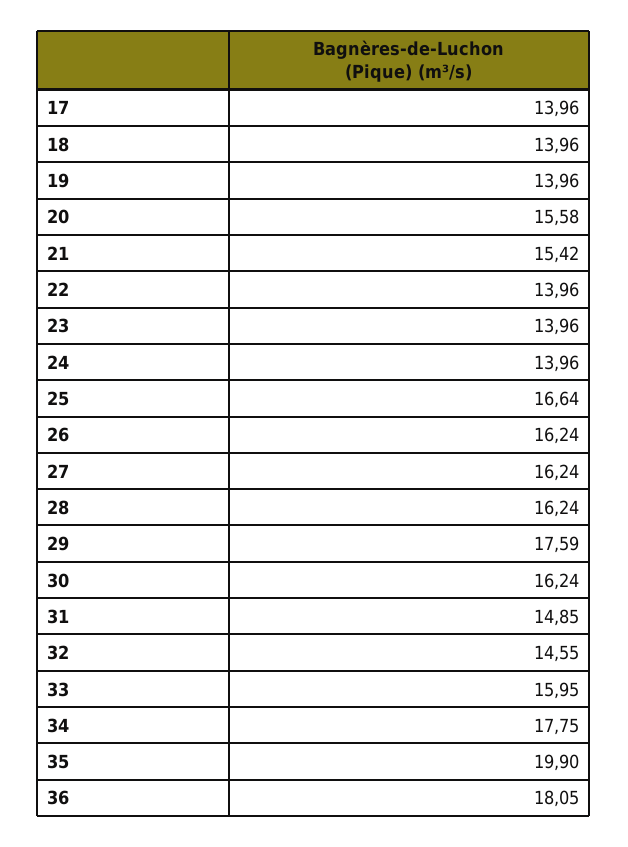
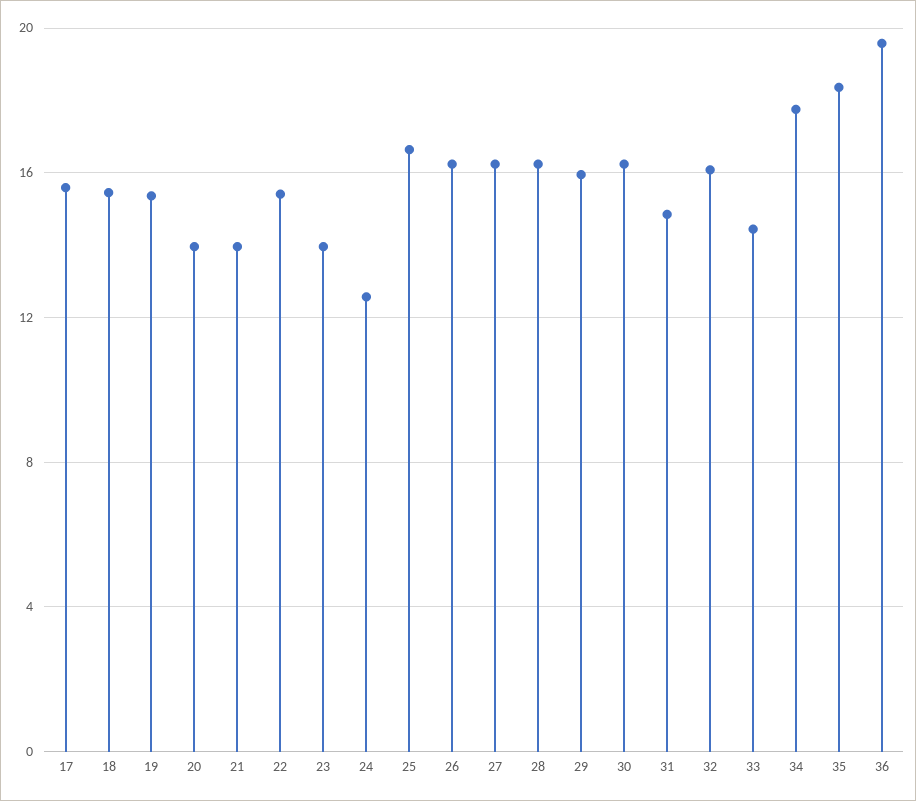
17: 13.96 -> 15.5
18: 13.96 -> 15.5
19: 13.96 -> 15.5
20: 15.58 -> 14
21: 15.42 -> 14
22: 13.96 -> 15.5
24: 13.96 -> 12.5
29: 17.59 -> 16
32: 14.55 -> 16
33: 15.95 -> 14.5
35: 19.9 -> 18.5
36: 18.05 -> 19.5

